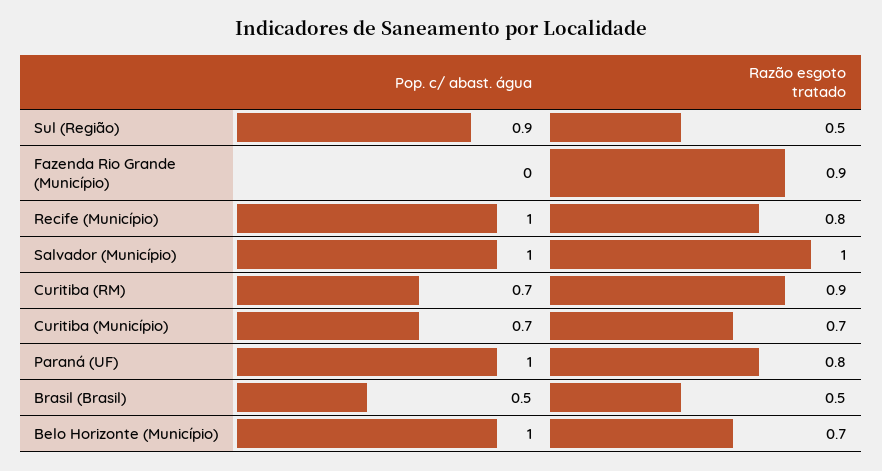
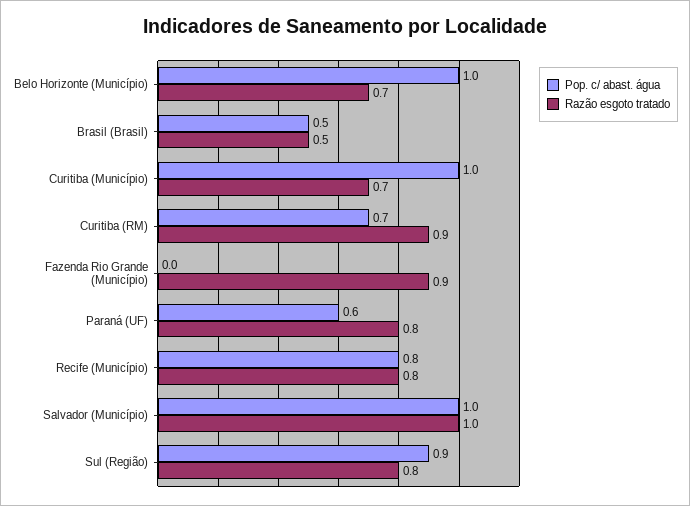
Razão esgoto tratado, Sul (Região): 0.5 -> 0.8
Pop. c/ abast. água, Recife (Município): 1 -> 0.8
Pop. c/ abast. água, Curitiba (Município): 0.7 -> 1
Pop. c/ abast. água, Paraná (UF): 1 -> 0.6

